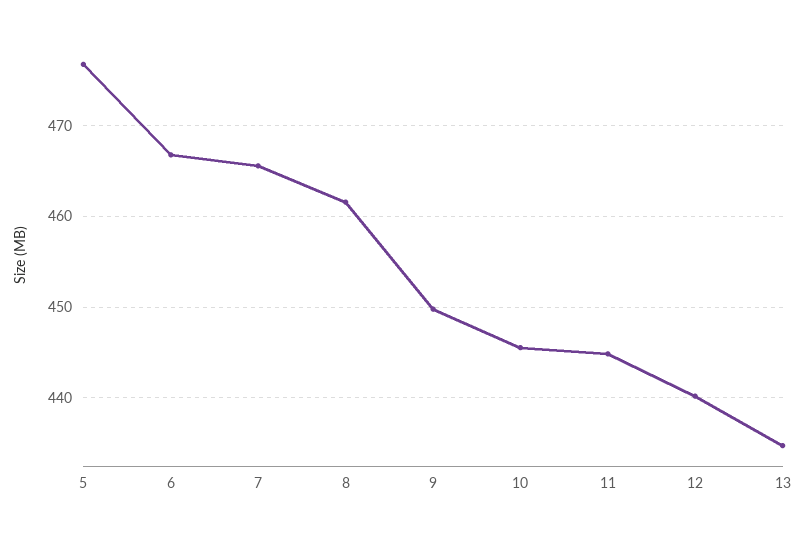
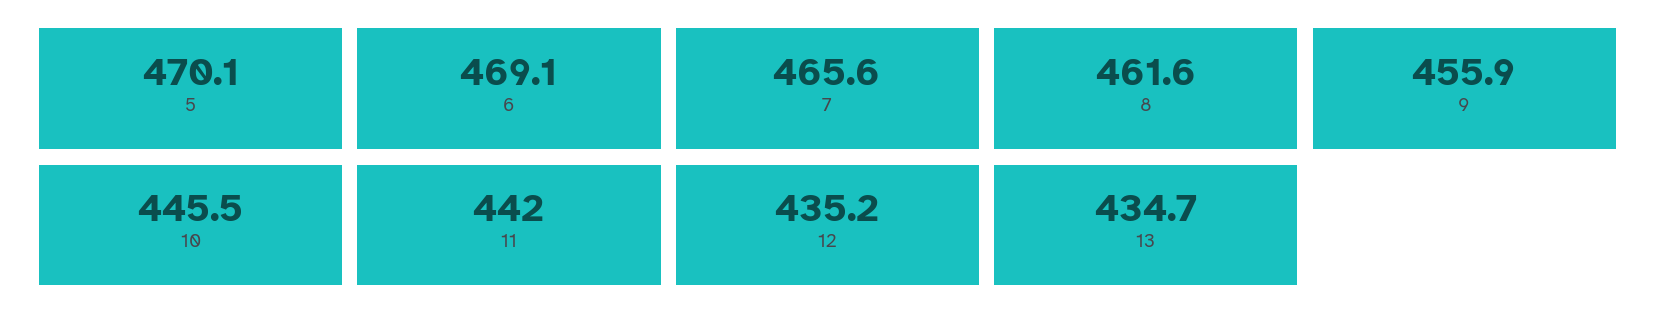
5: 477 -> 470.1
6: 467 -> 469.1
9: 450 -> 455.9
11: 445 -> 442
12: 440 -> 435.2

